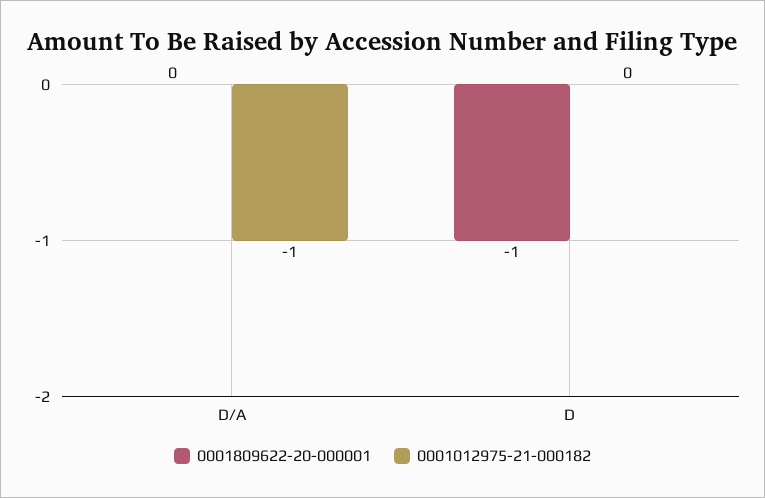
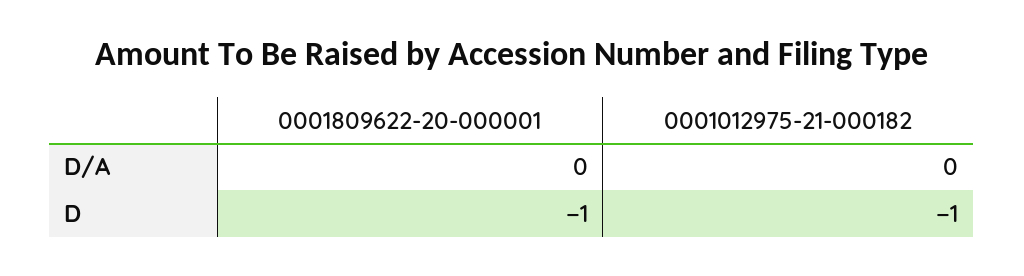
0001012975-21-000182, D/A: -1 -> 0
0001012975-21-000182, D: 0 -> -1

